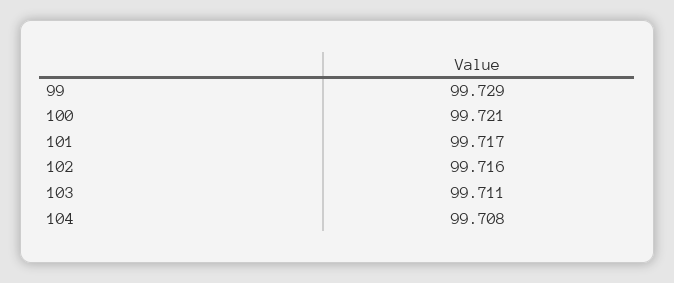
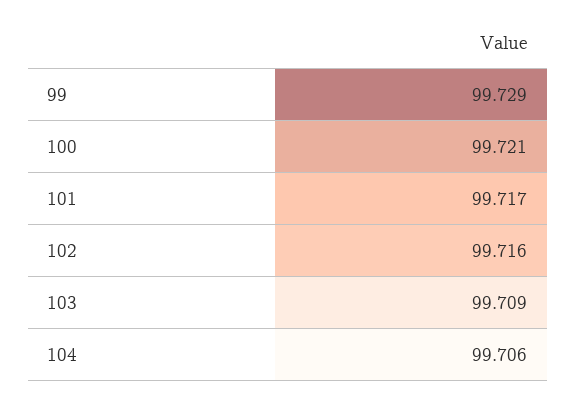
103: 99.711 -> 99.709
104: 99.708 -> 99.706

